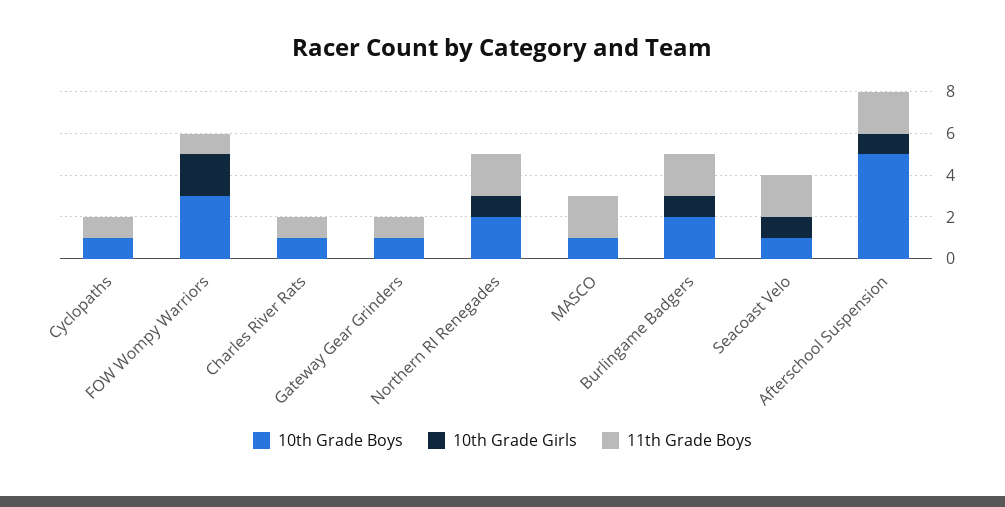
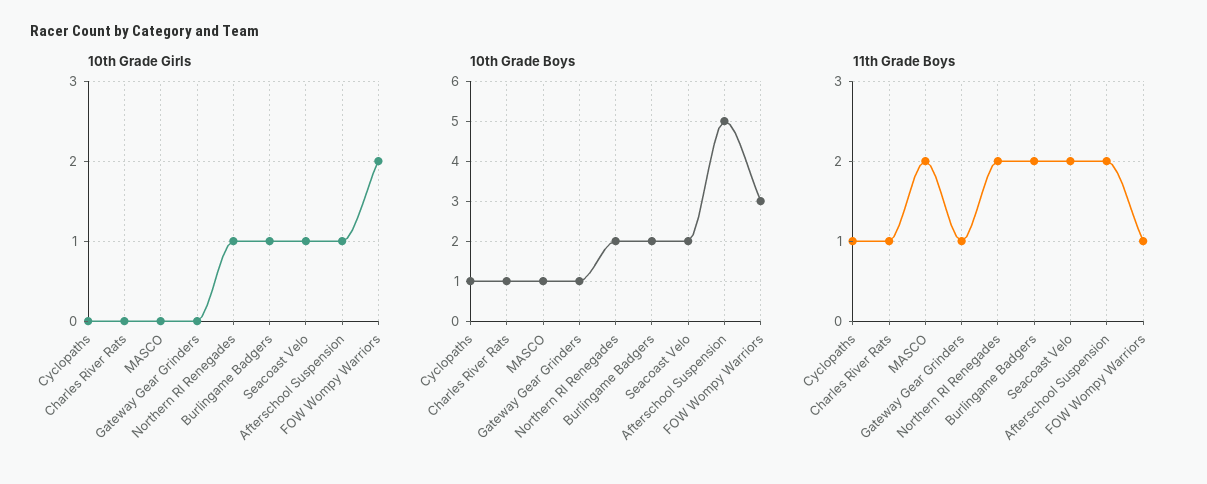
10th Grade Boys, Seacoast Velo: 1 -> 2

